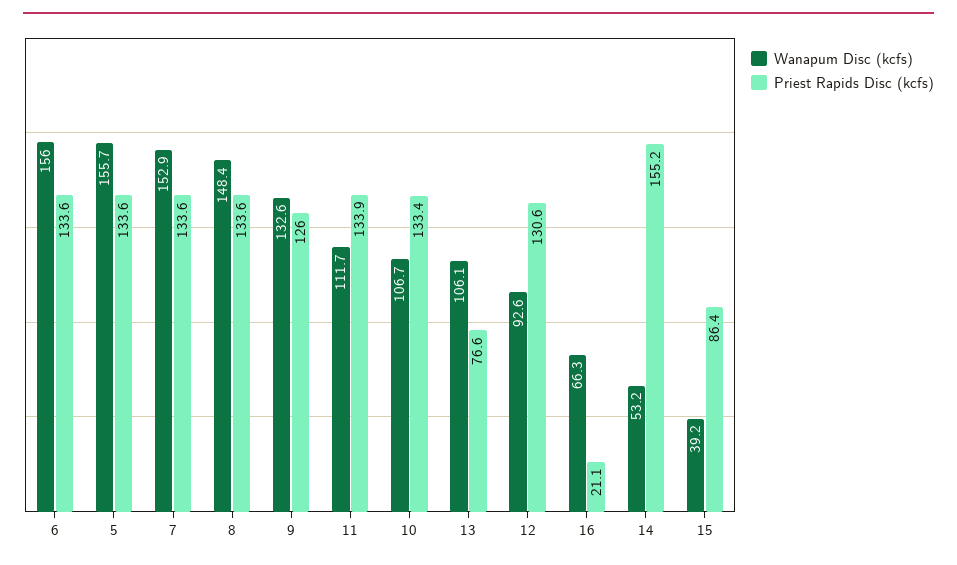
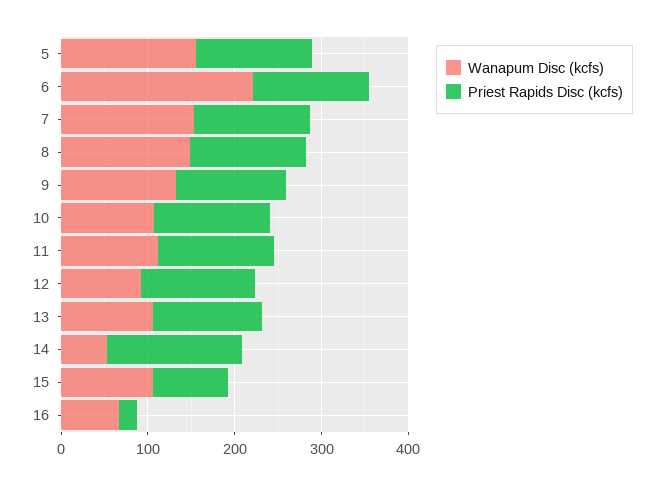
Wanapum Disc (kcfs), 6: 156 -> 220
Priest Rapids Disc (kcfs), 13: 76.6 -> 120
Wanapum Disc (kcfs), 15: 39.2 -> 100

